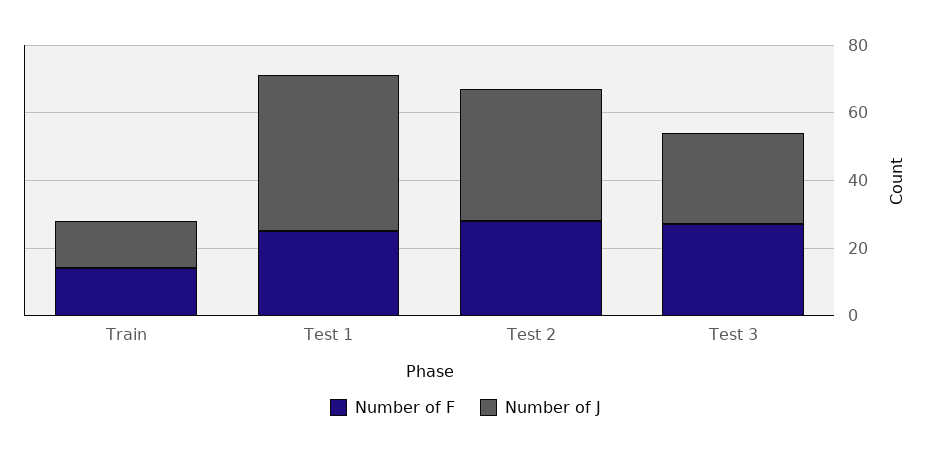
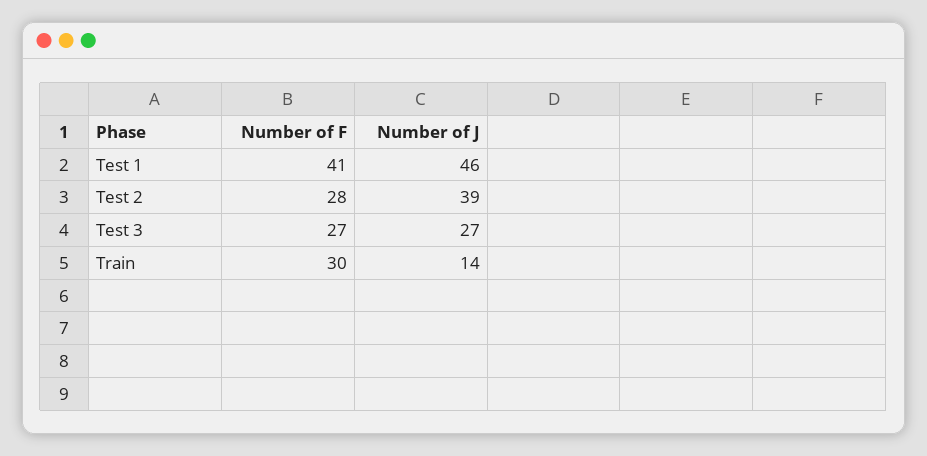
Number of F, Train: 15 -> 30
Number of F, Test 1: 25 -> 41

